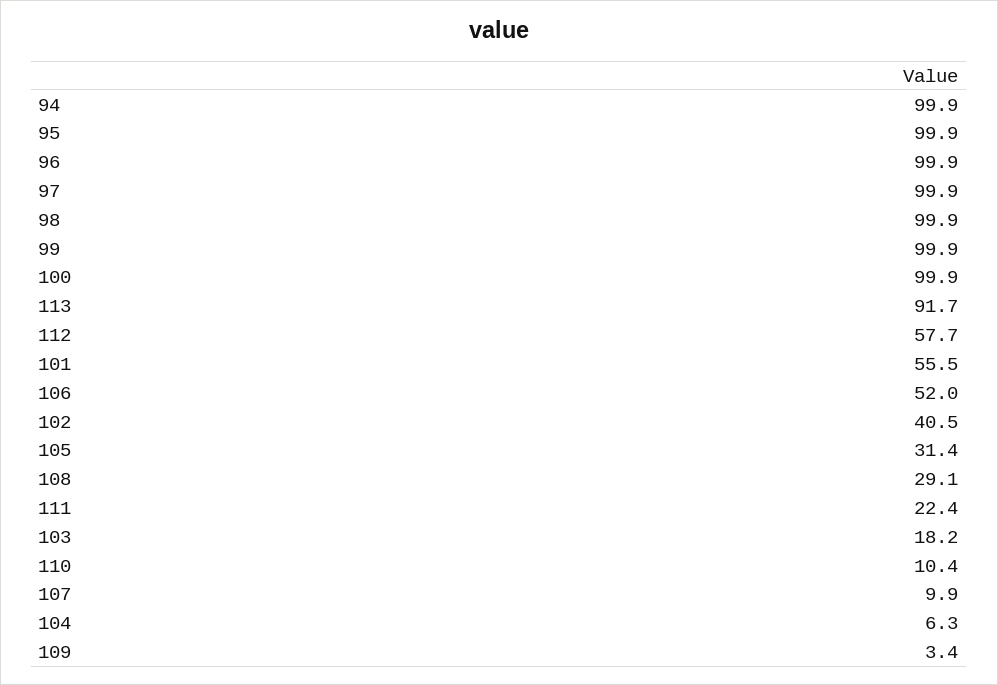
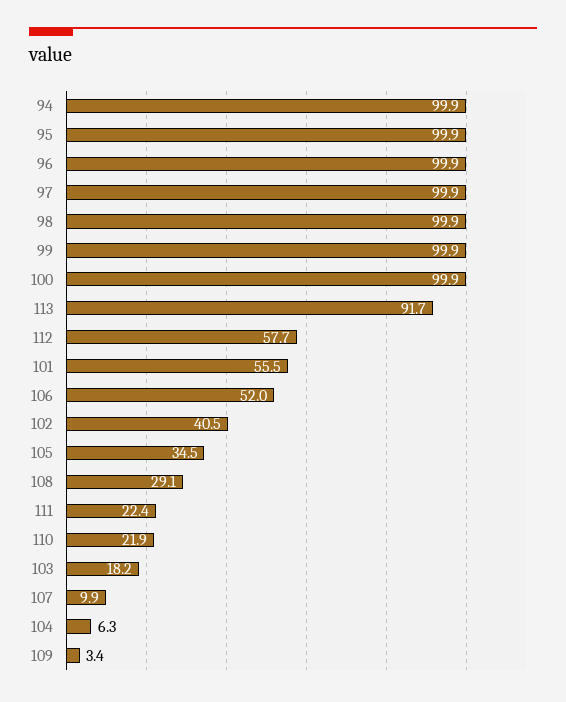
105: 31.4 -> 34.5
110: 10.4 -> 21.9

